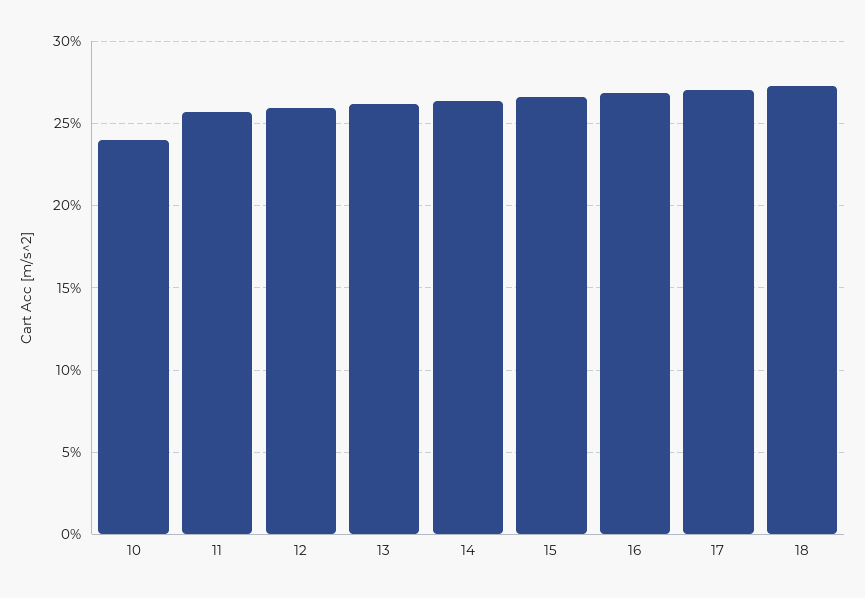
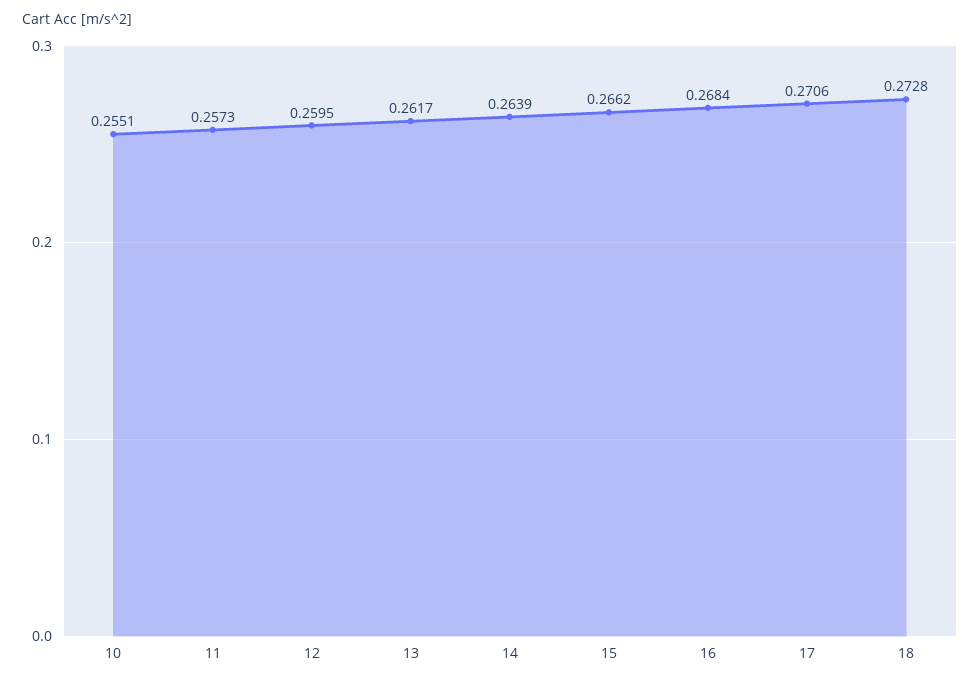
10: 0.24 -> 0.2551

